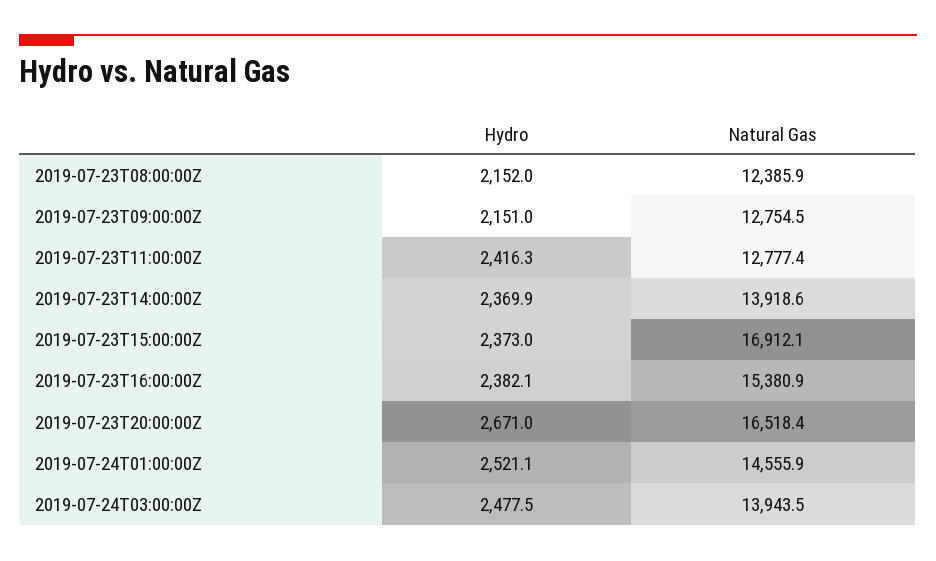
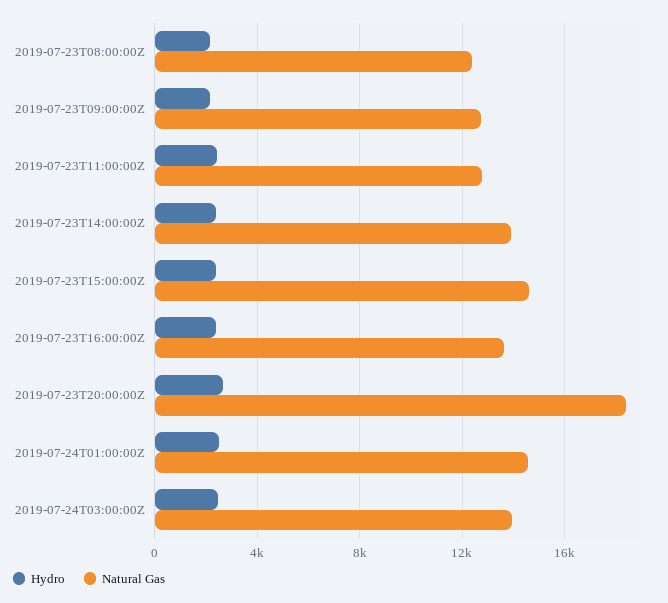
Natural Gas, 2019-07-23T15:00:00Z: 16912.1 -> 14500
Natural Gas, 2019-07-23T16:00:00Z: 15380.9 -> 13500
Natural Gas, 2019-07-23T20:00:00Z: 16518.4 -> 18500

